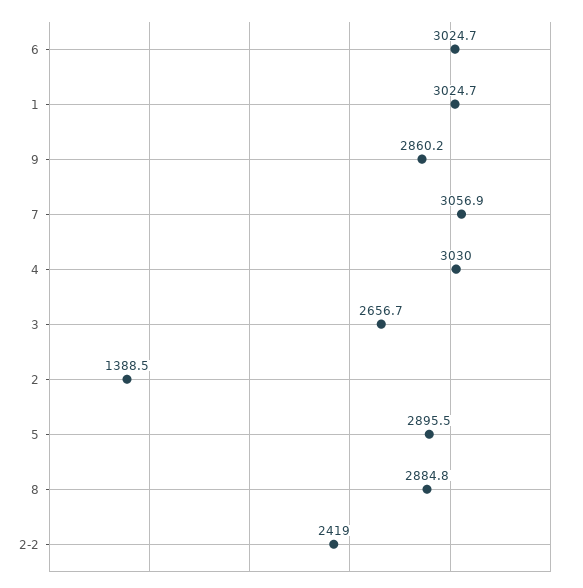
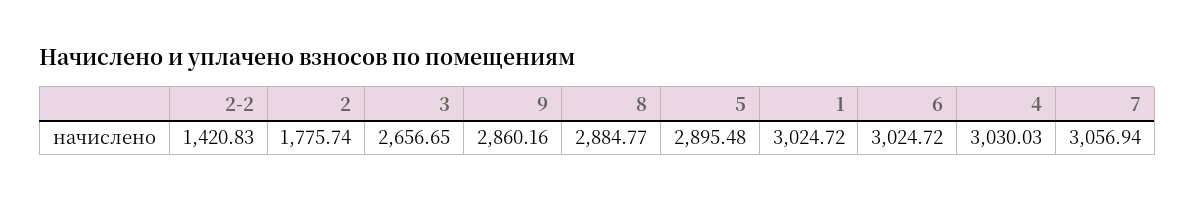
2: 1388.5 -> 1775.74
2-2: 2419 -> 1420.83

